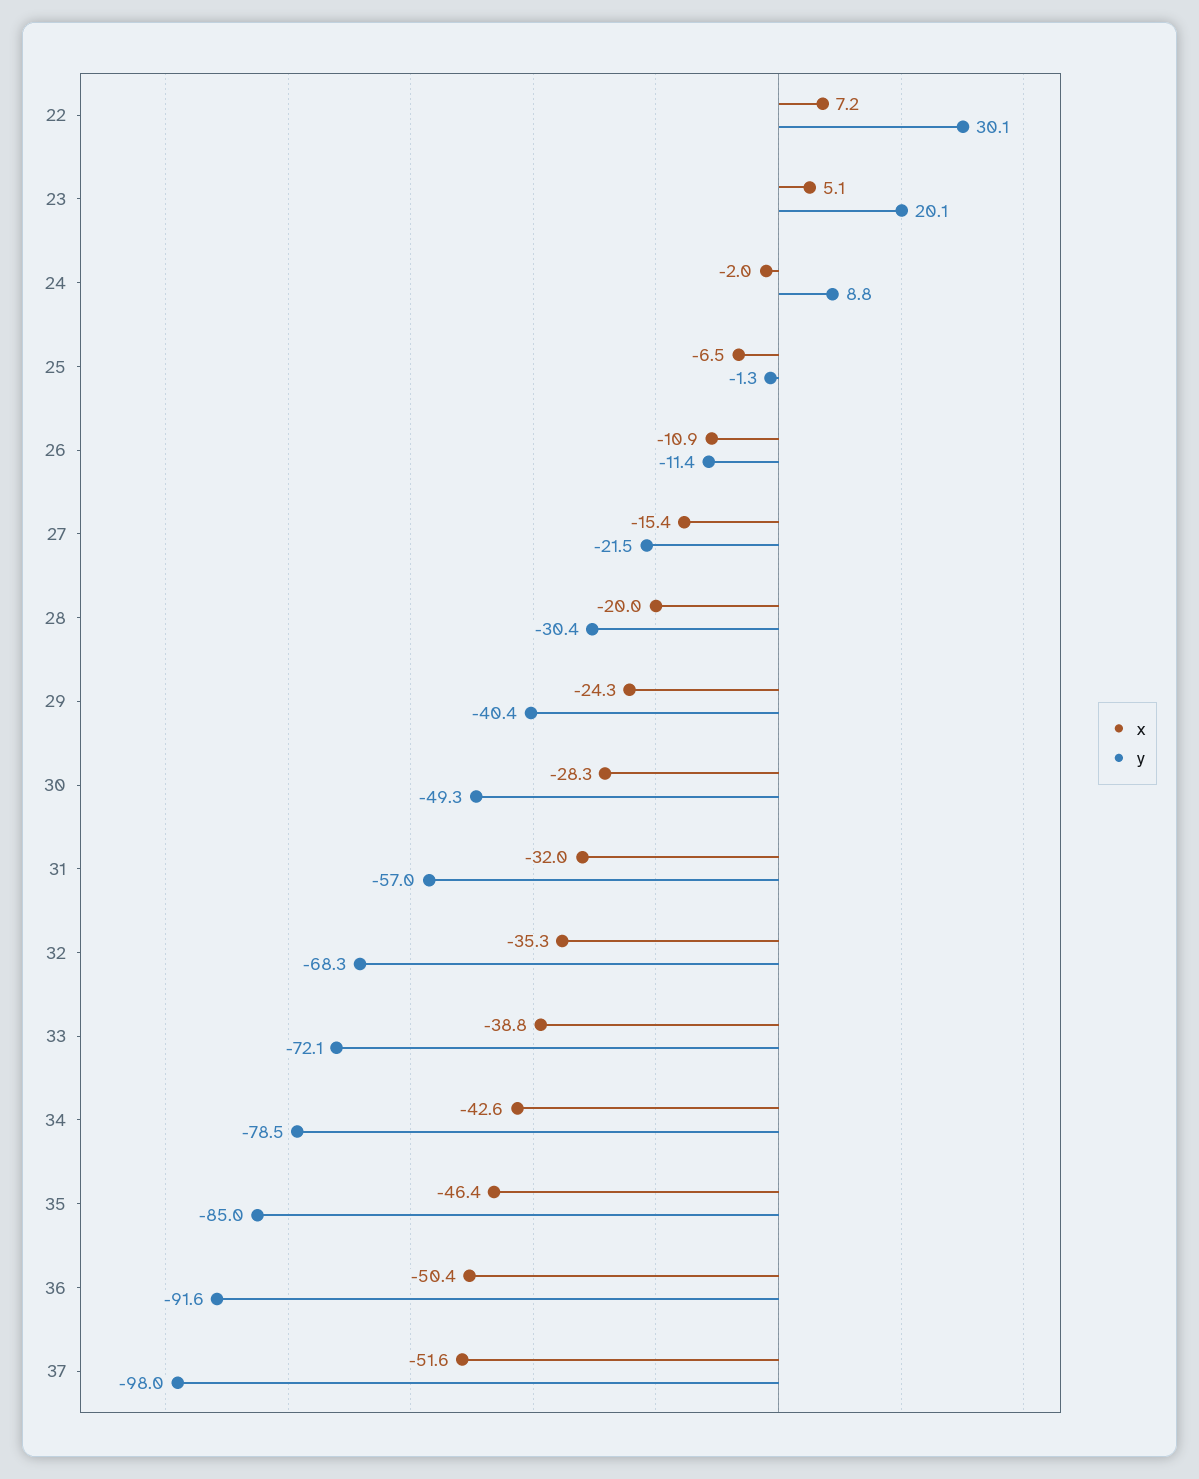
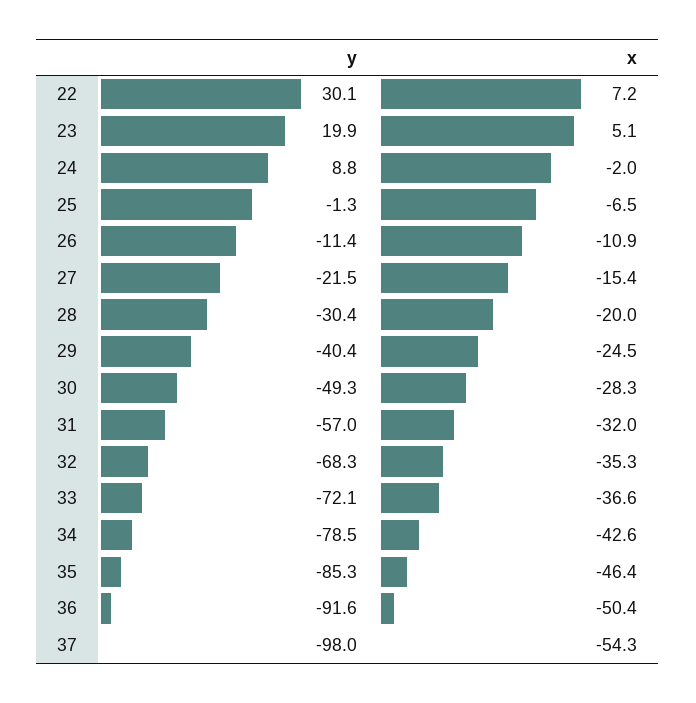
y, 23: 20.1 -> 19.9
x, 29: -24.3 -> -24.5
x, 33: -38.8 -> -36.6
y, 35: -85 -> -85.3
x, 37: -51.6 -> -54.3

